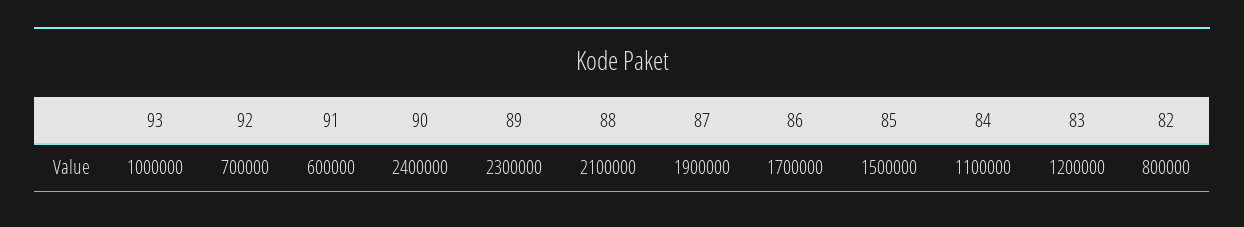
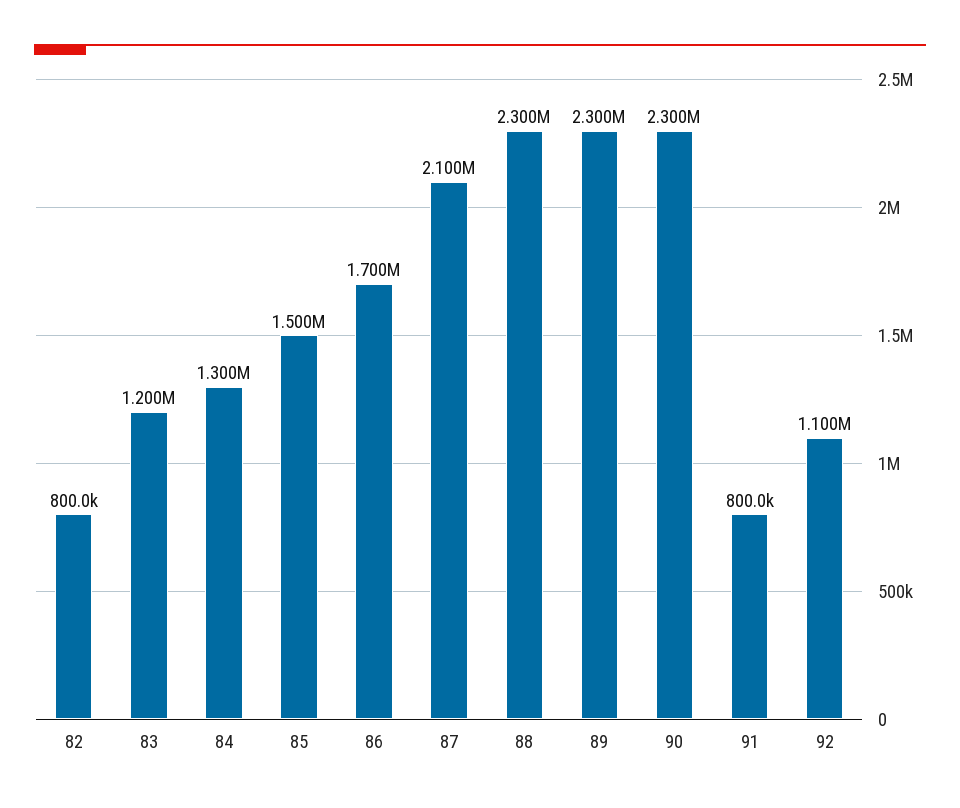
93: 1000000 -> none
92: 700000 -> 1100000
91: 600000 -> 800000
90: 2400000 -> 2300000
88: 2100000 -> 2300000
87: 1900000 -> 2100000
84: 1100000 -> 1300000

